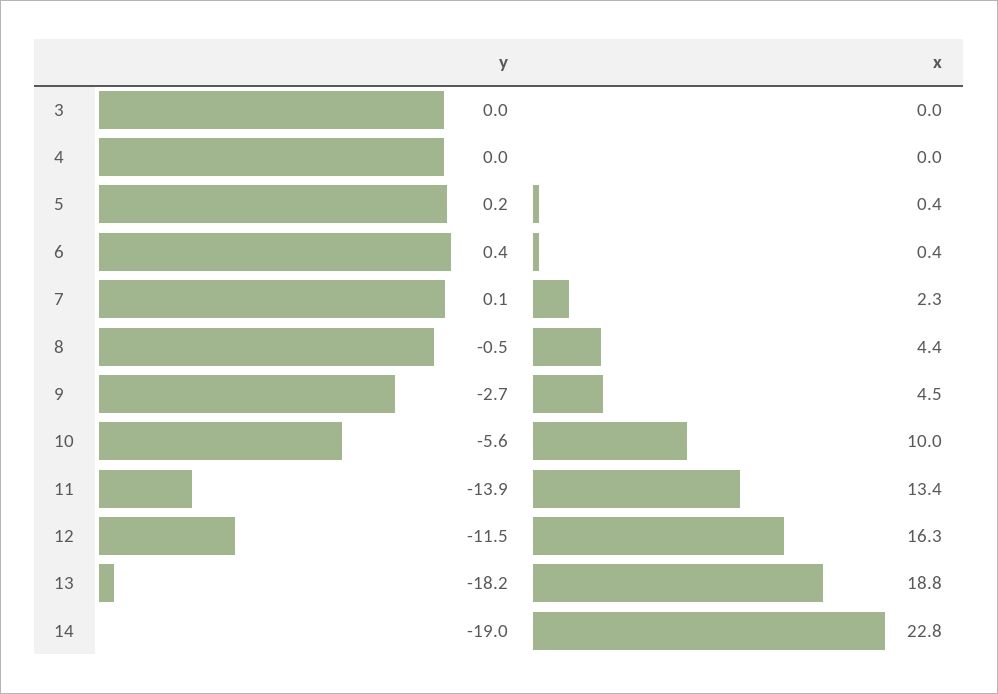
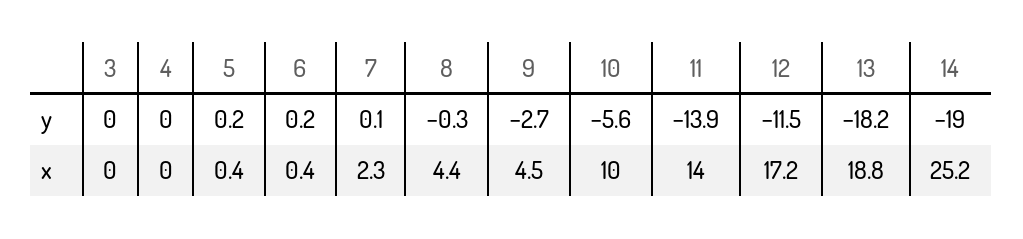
y, 6: 0.4 -> 0.2
y, 8: -0.5 -> -0.3
x, 11: 13.4 -> 14
x, 12: 16.3 -> 17.2
x, 14: 22.8 -> 25.2

